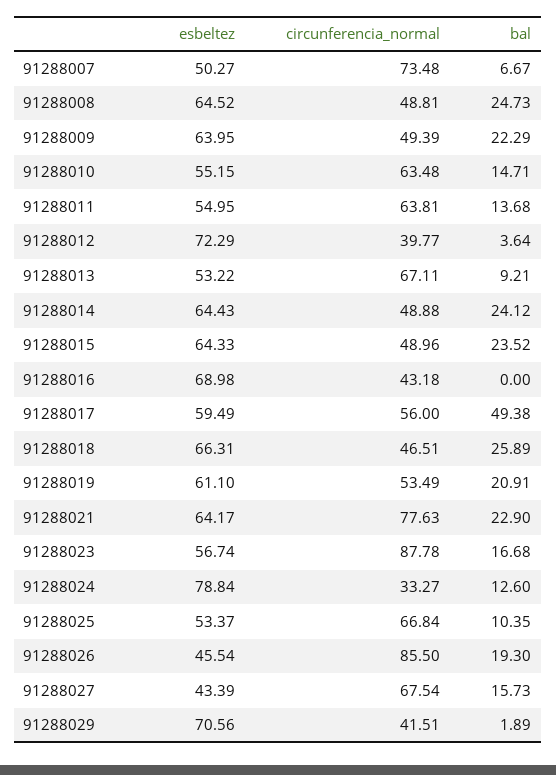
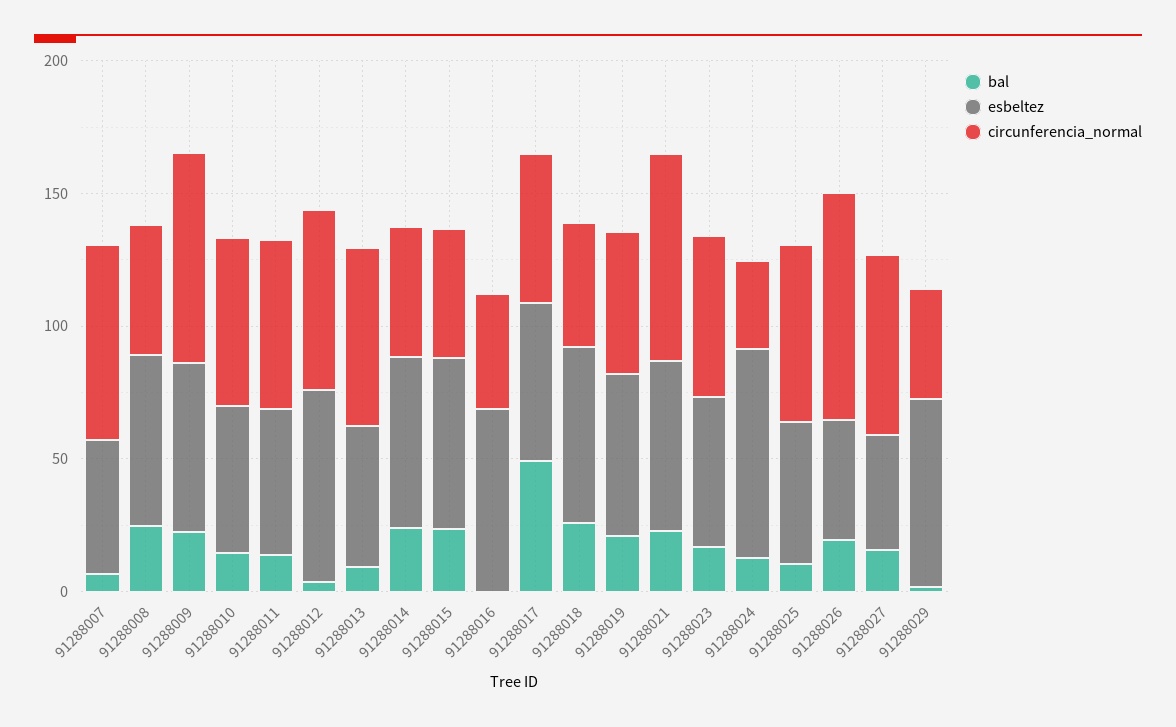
circunferencia_normal, 91288009: 49.39 -> 80
circunferencia_normal, 91288012: 39.77 -> 70
circunferencia_normal, 91288023: 87.78 -> 60

